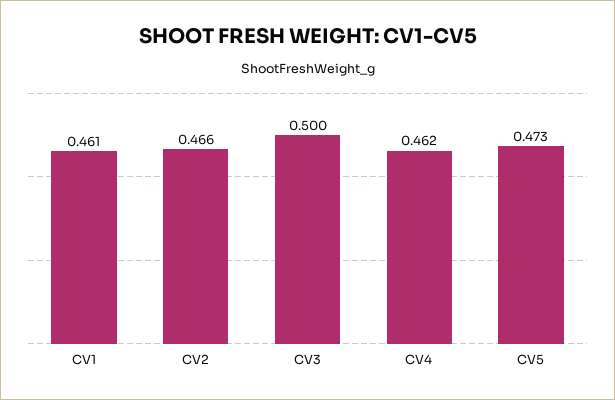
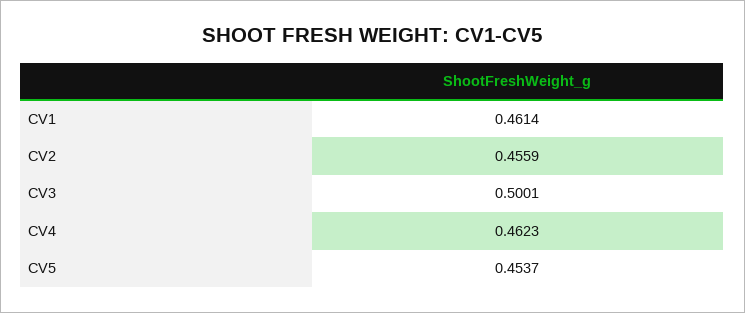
CV2: 0.466 -> 0.4559
CV5: 0.473 -> 0.4537

